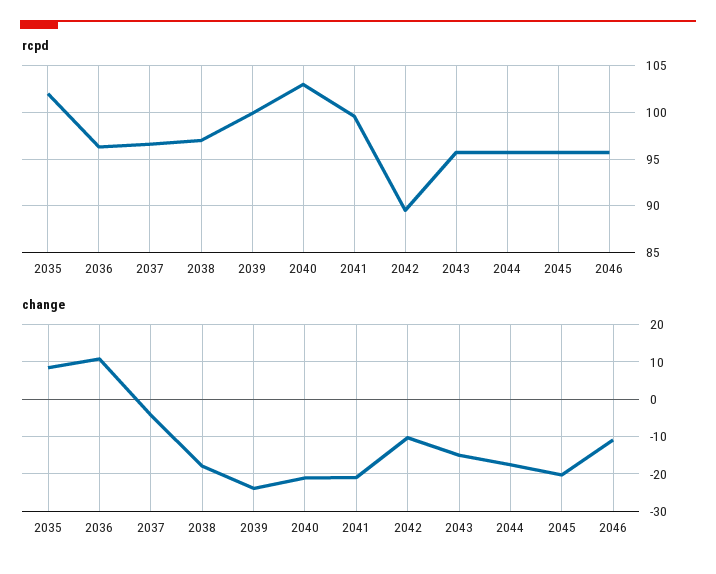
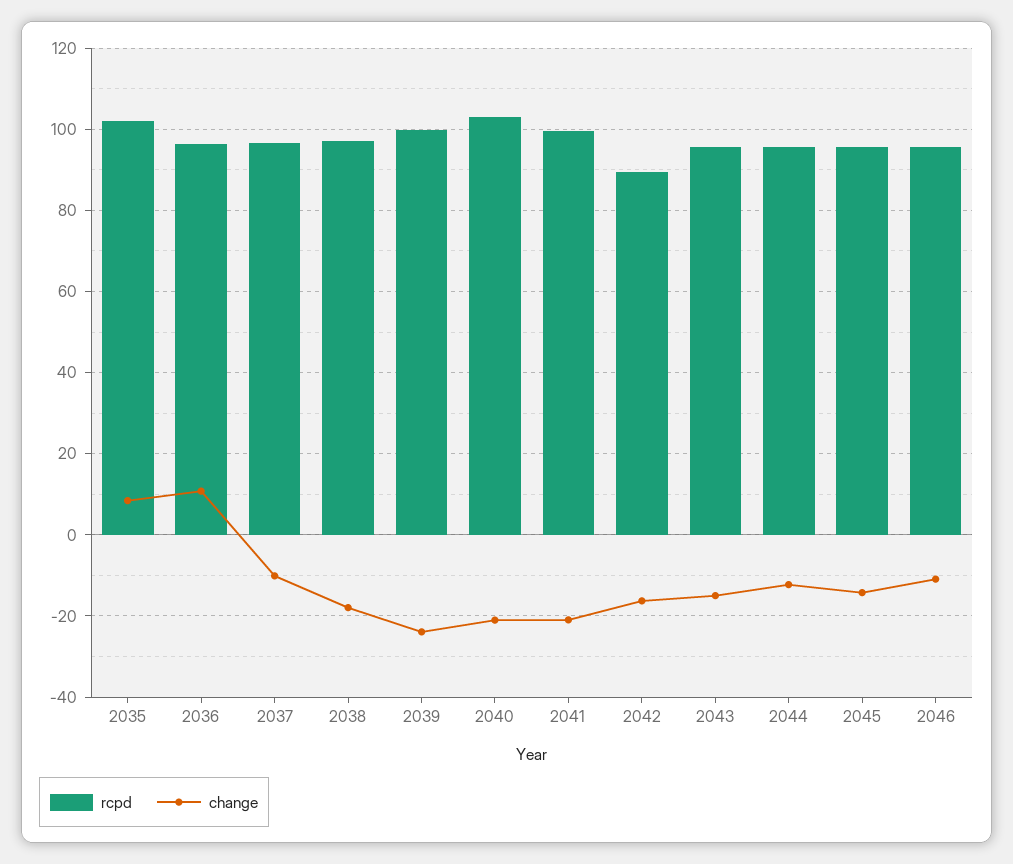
change, 2037: -4 -> -10
change, 2042: -10 -> -16
change, 2044: -18 -> -12
change, 2045: -20 -> -14

